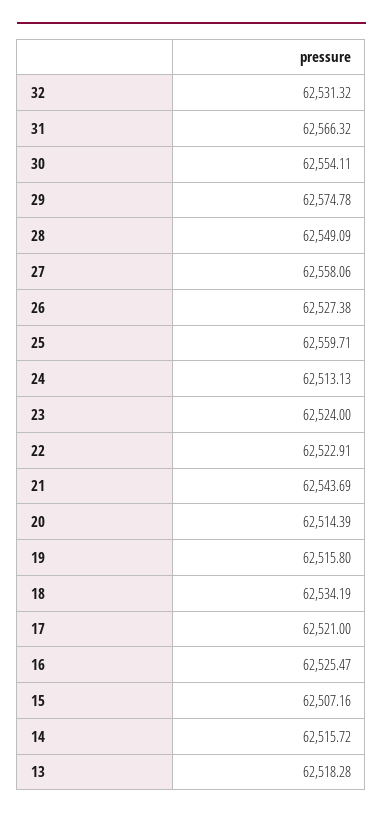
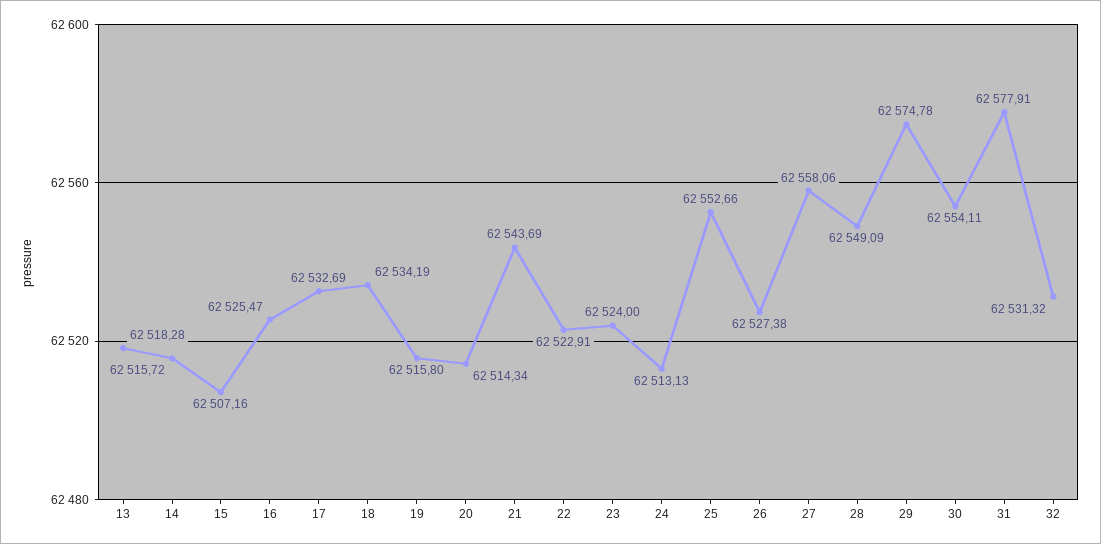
31: 62566.32 -> 62577.91
25: 62559.71 -> 62552.66
20: 62514.39 -> 62514.34
17: 62521 -> 62532.69

